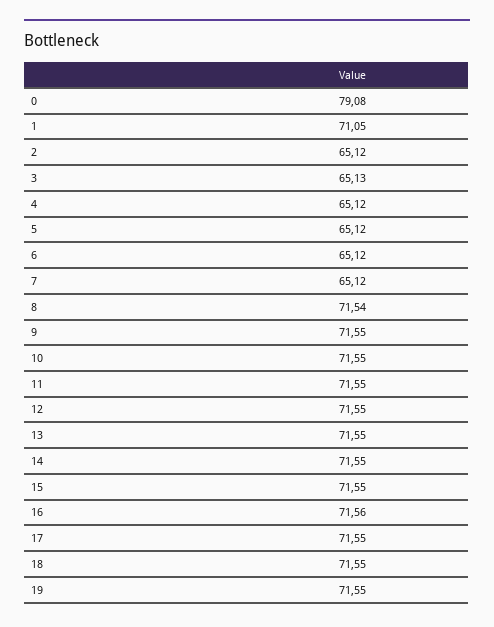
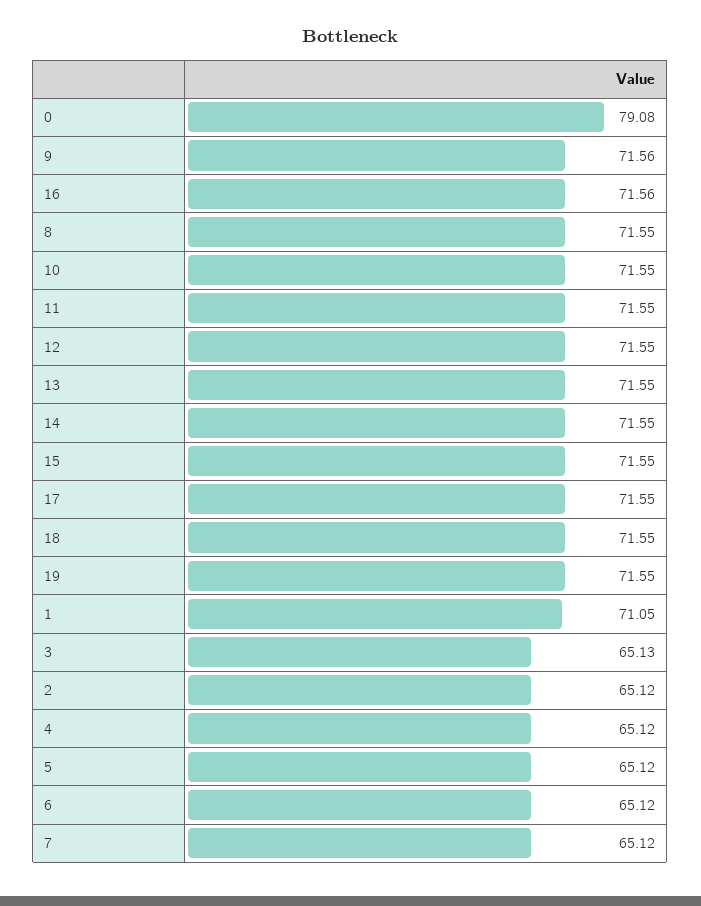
8: 71.54 -> 71.55
9: 71.55 -> 71.56

